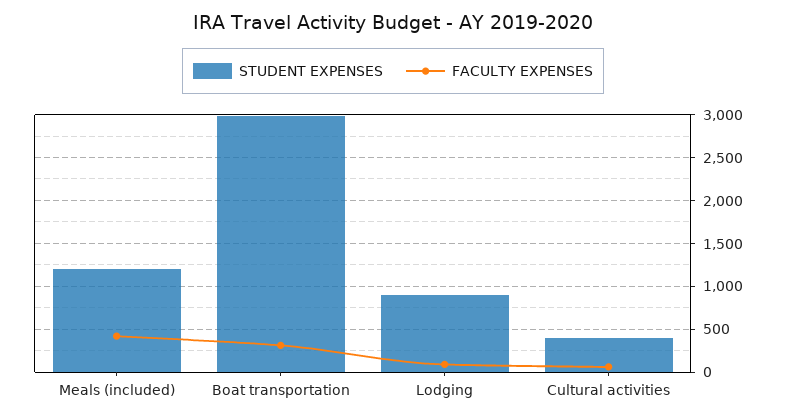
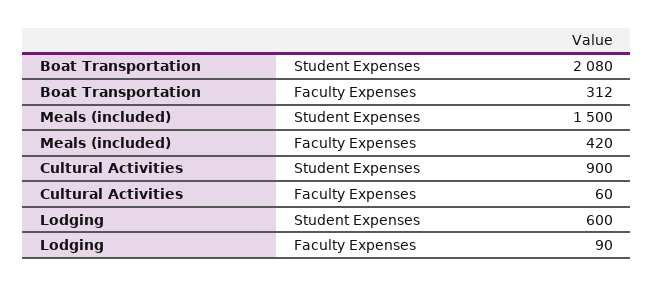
STUDENT EXPENSES, Meals (included): 1200 -> 1500
STUDENT EXPENSES, Boat transportation: 3000 -> 2080
STUDENT EXPENSES, Lodging: 900 -> 600
STUDENT EXPENSES, Cultural activities: 400 -> 900

